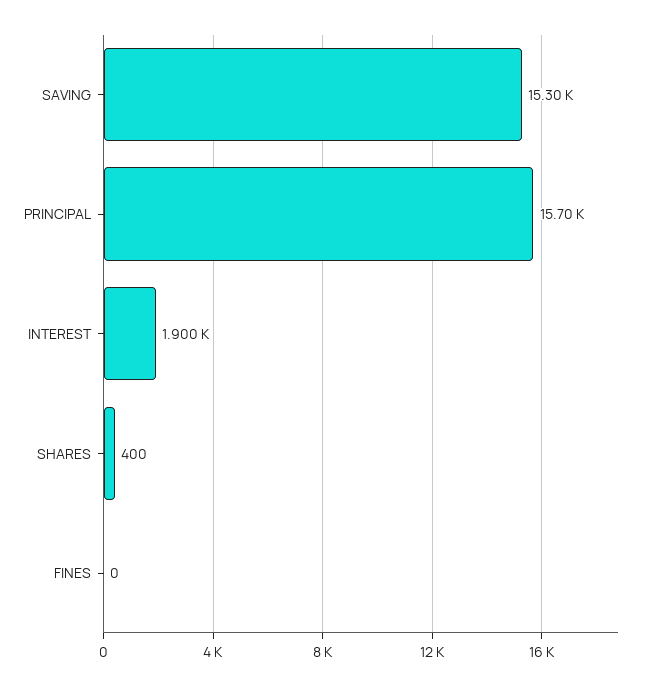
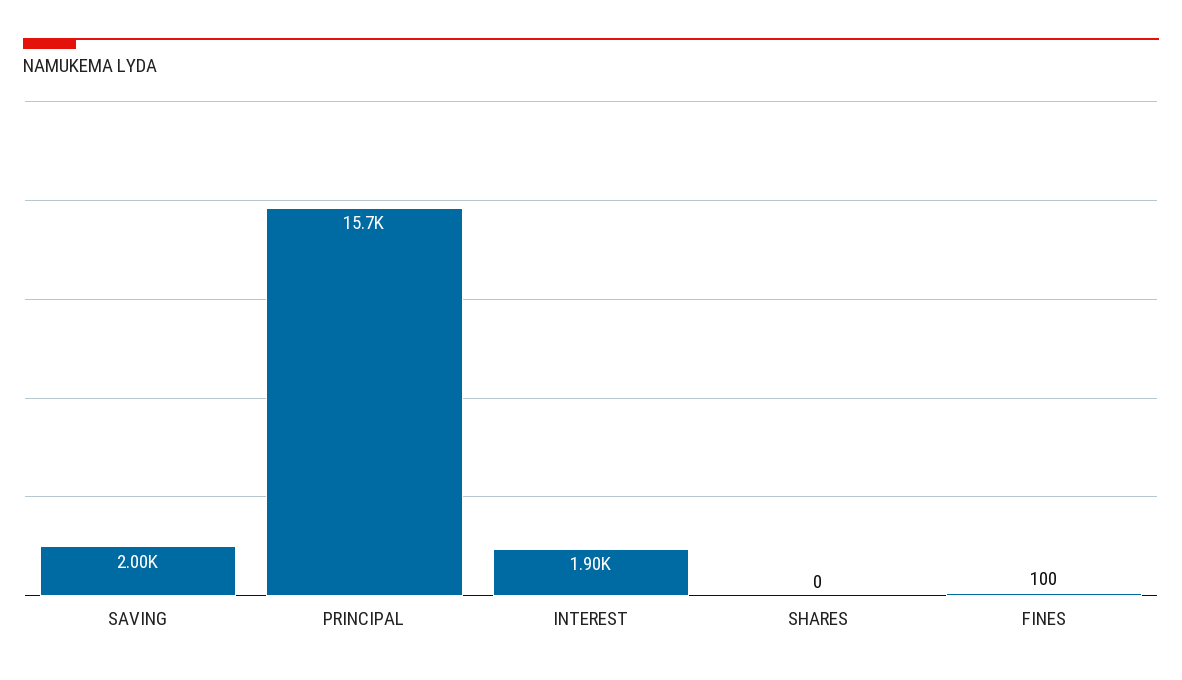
SAVING: 15300 -> 2000
SHARES: 400 -> 0
FINES: 0 -> 100

